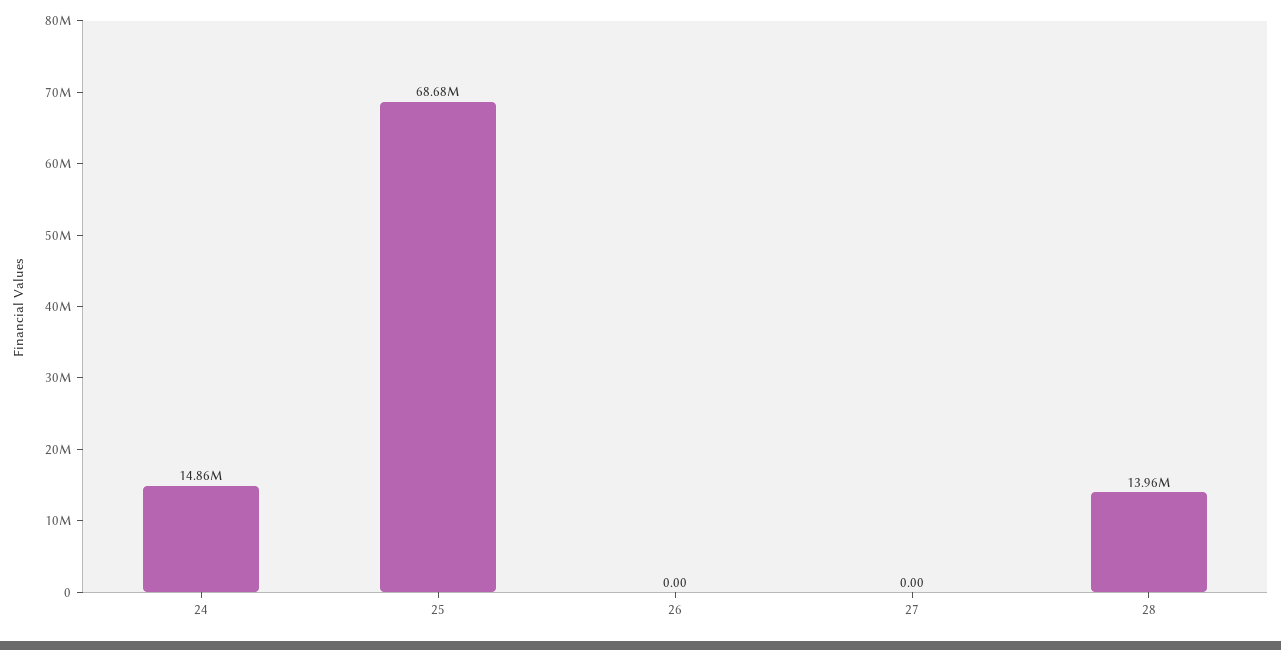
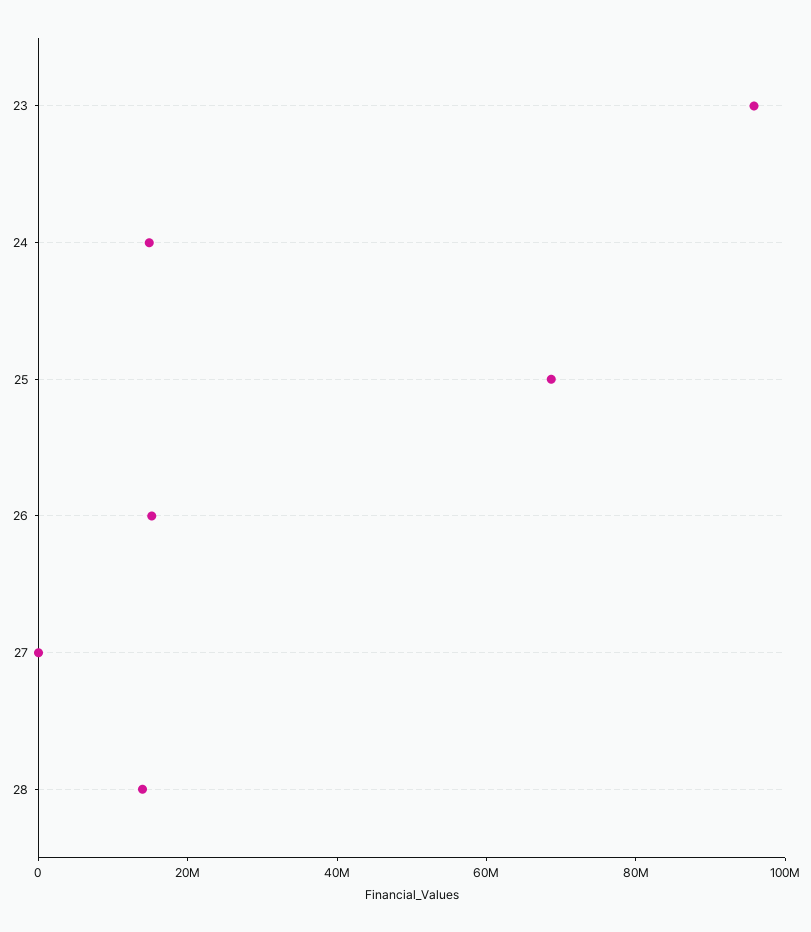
26: 0 -> 15000000
23: none -> 95000000

